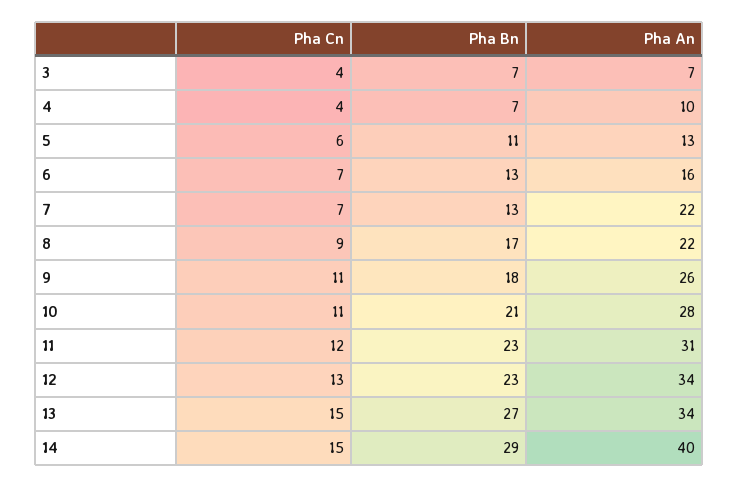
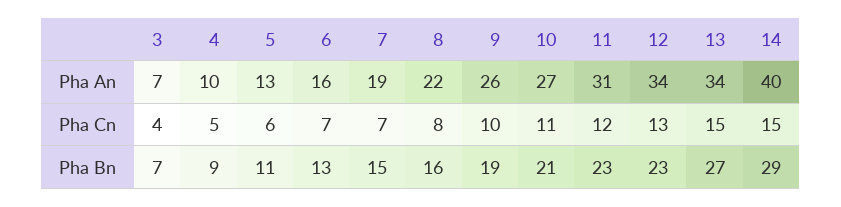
Pha Cn, 4: 4 -> 5
Pha Bn, 4: 7 -> 9
Pha Bn, 7: 13 -> 15
Pha An, 7: 22 -> 19
Pha Cn, 8: 9 -> 8
Pha Bn, 8: 17 -> 16
Pha Cn, 9: 11 -> 10
Pha Bn, 9: 18 -> 19
Pha An, 10: 28 -> 27

